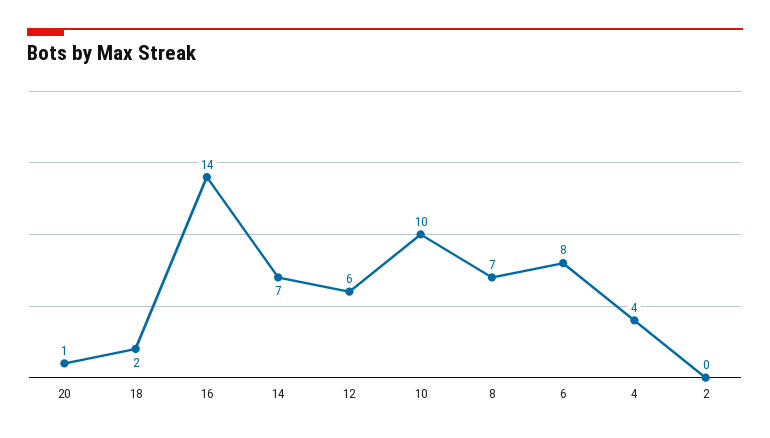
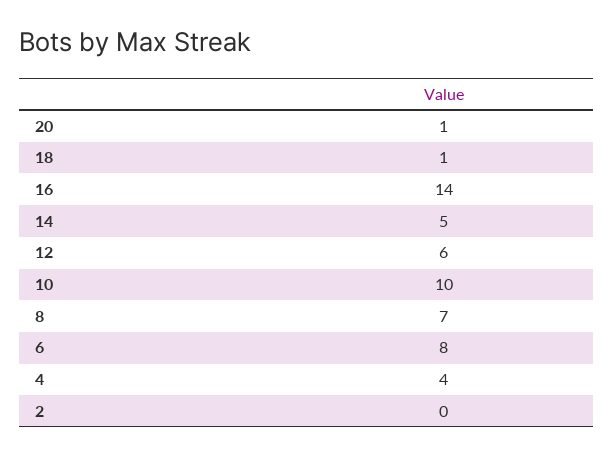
18: 2 -> 1
14: 7 -> 5

